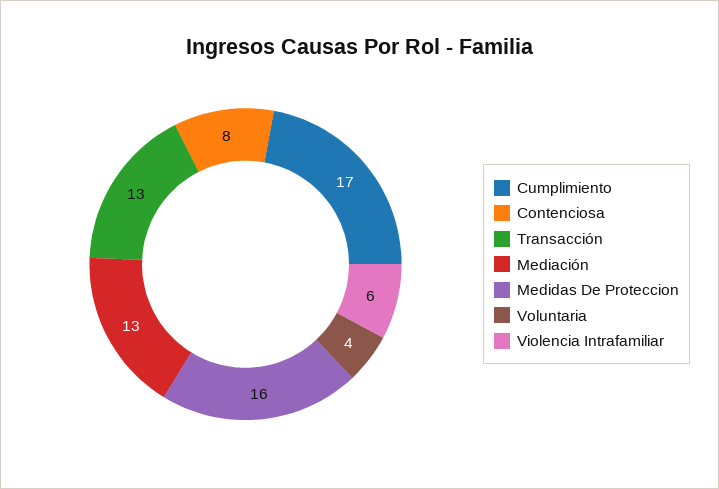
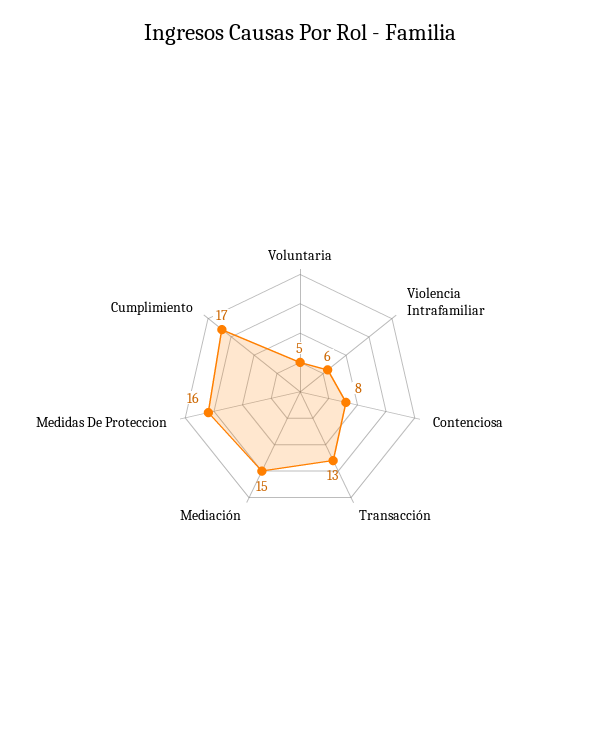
Mediación: 13 -> 15
Voluntaria: 4 -> 5

